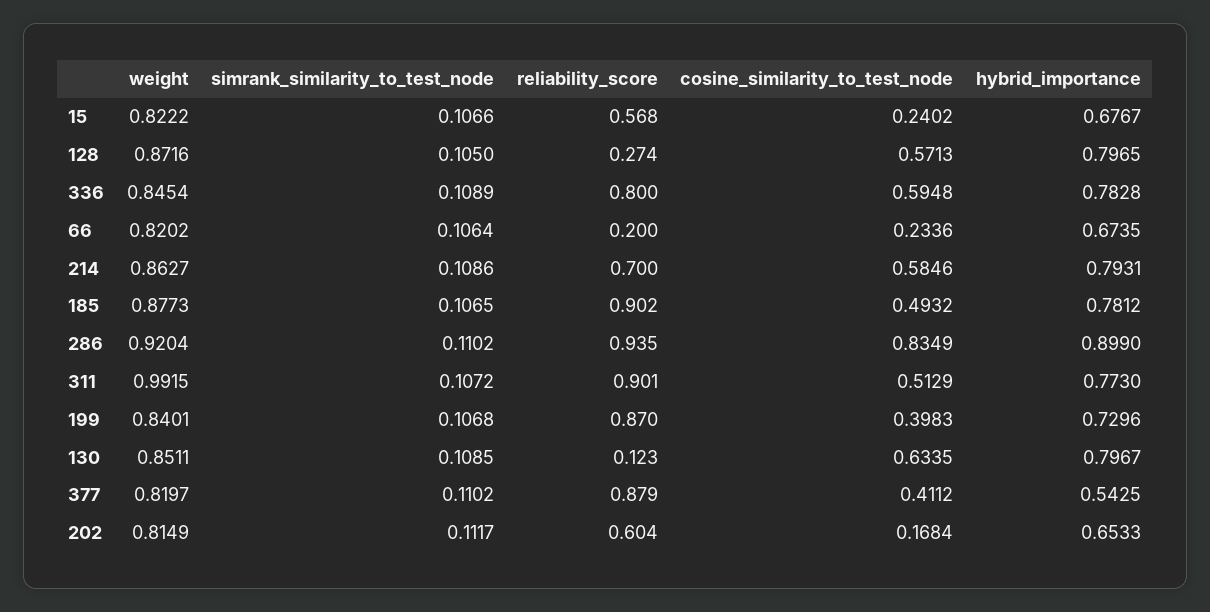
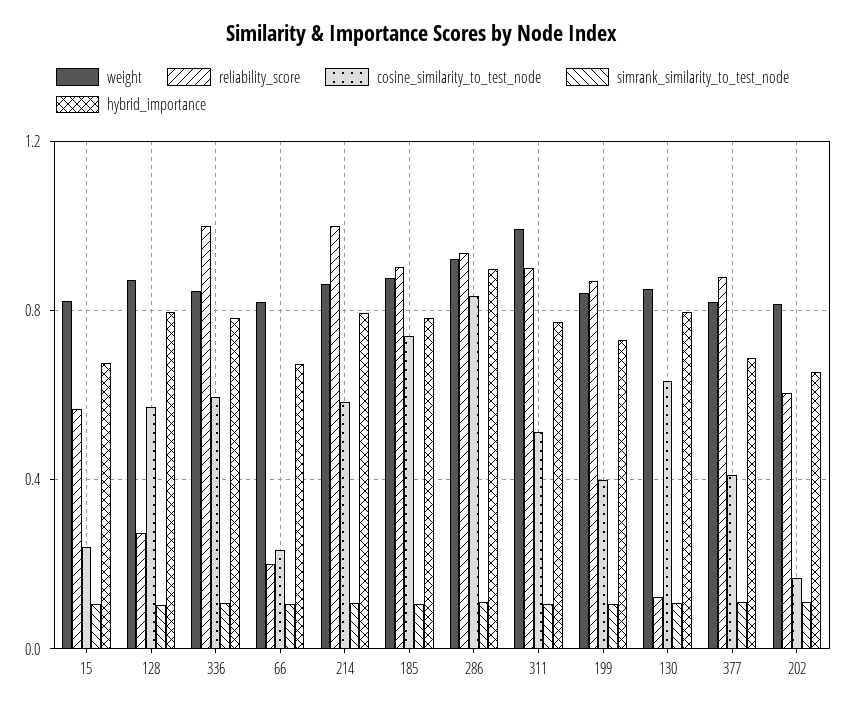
reliability_score, 336: 0.8 -> 1
reliability_score, 214: 0.7 -> 1
cosine_similarity_to_test_node, 185: 0.4932 -> 0.75
hybrid_importance, 377: 0.5425 -> 0.7

